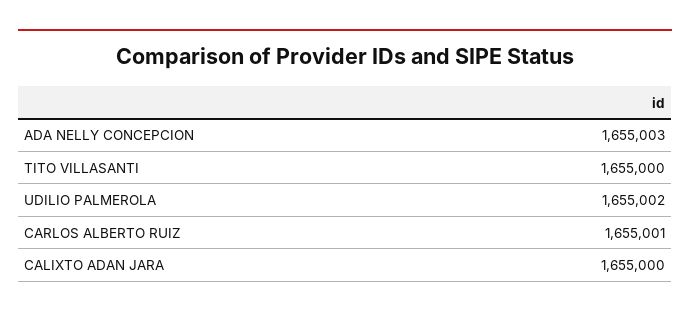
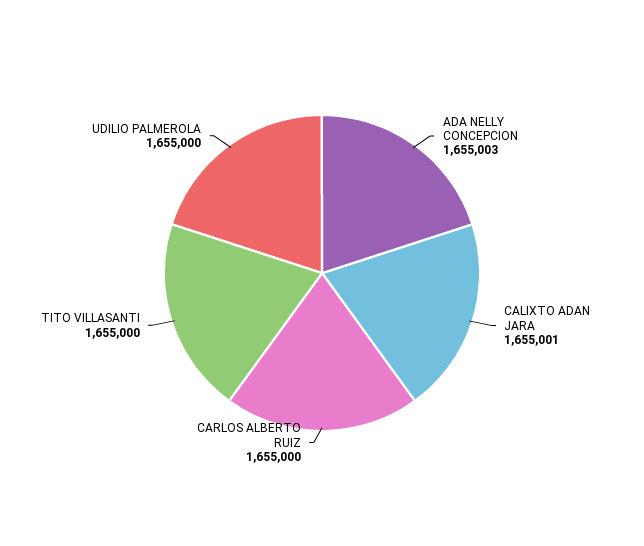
UDILIO PALMEROLA: 1655002 -> 1655000
CARLOS ALBERTO RUIZ: 1655001 -> 1655000
CALIXTO ADAN JARA: 1655000 -> 1655001

